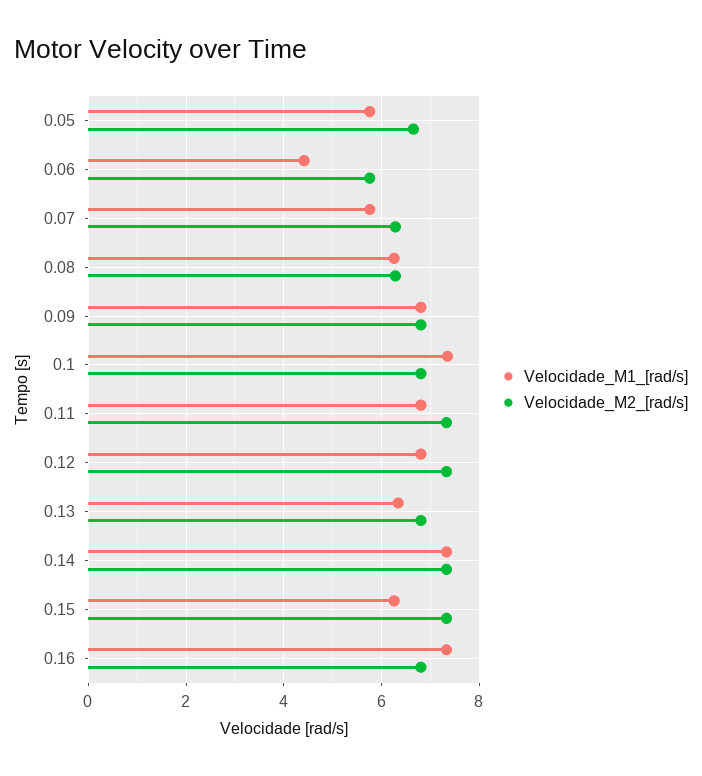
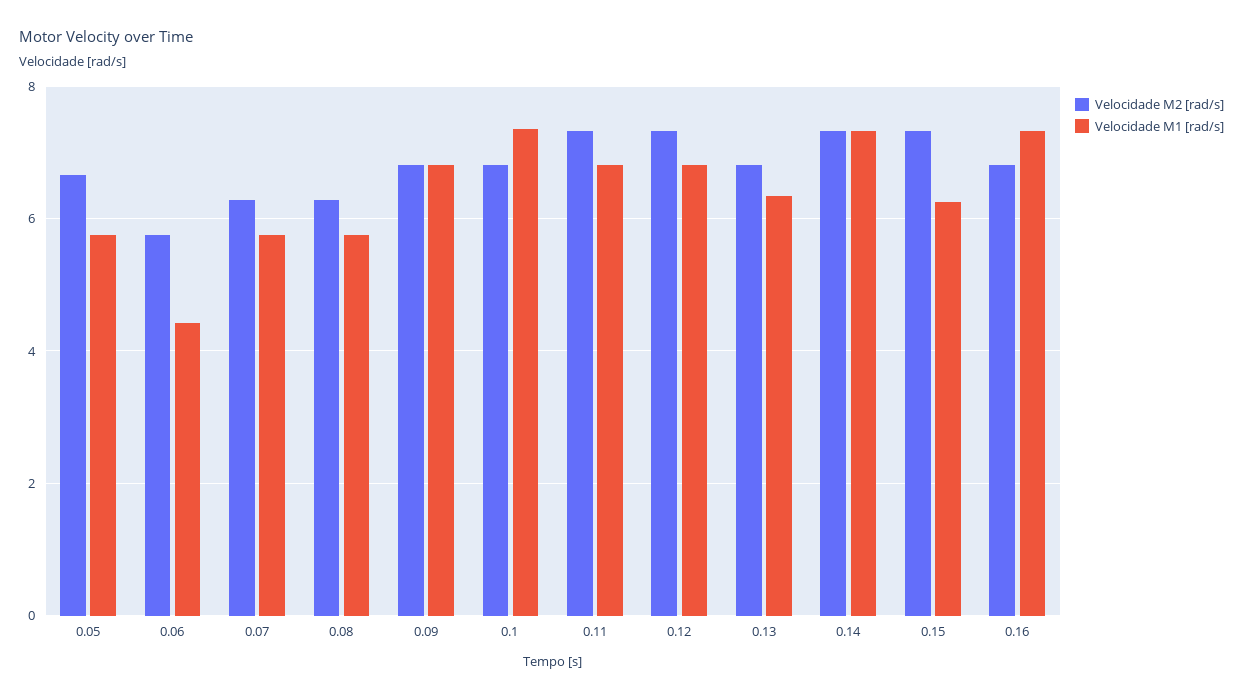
Velocidade_M1_[rad/s], 0.08: 6.2 -> 5.8

